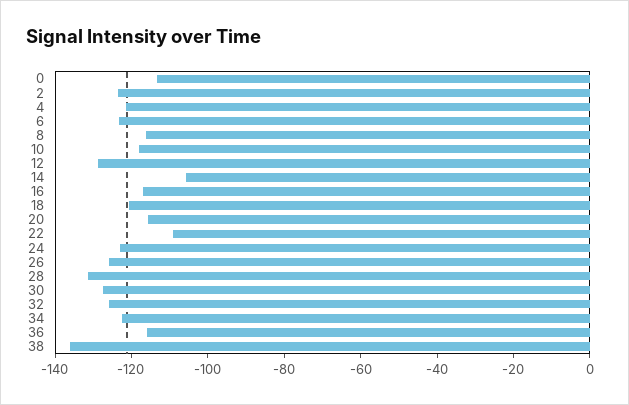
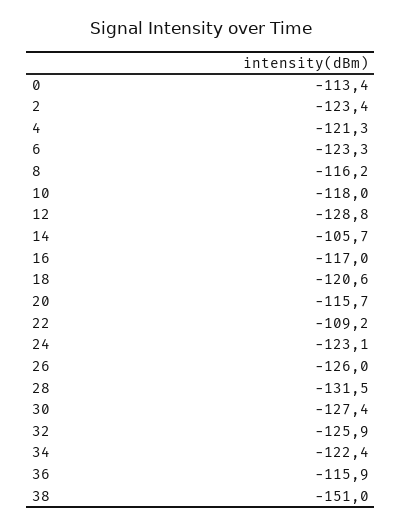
38: -135 -> -151

